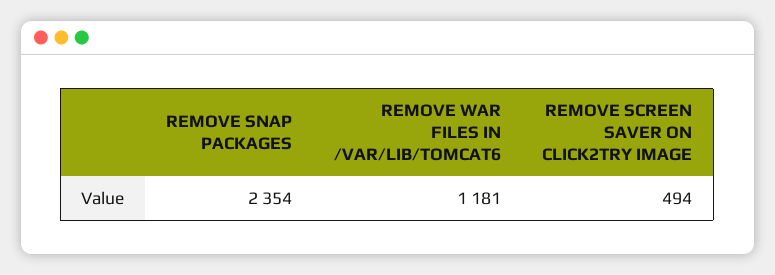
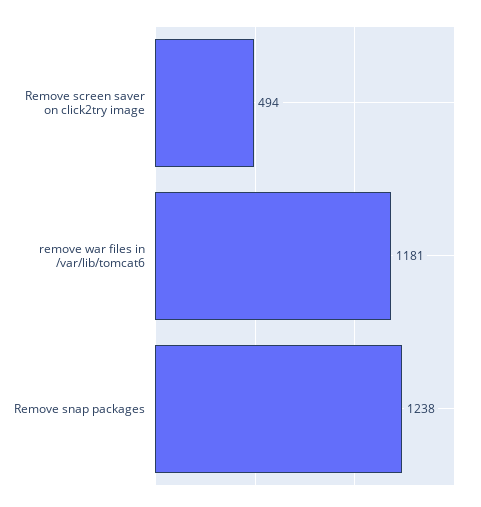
REMOVE SNAP PACKAGES: 2354 -> 1238

